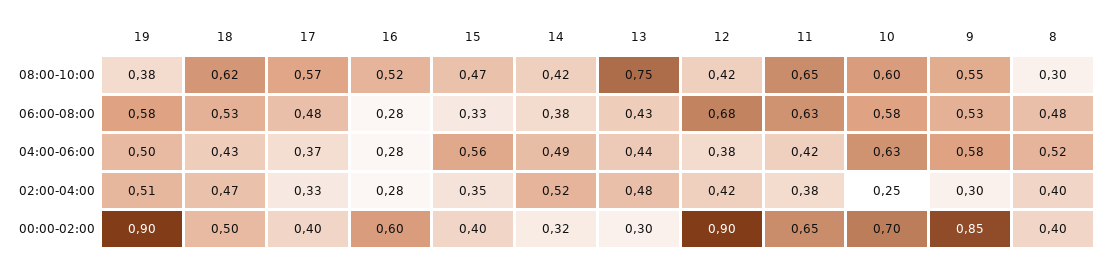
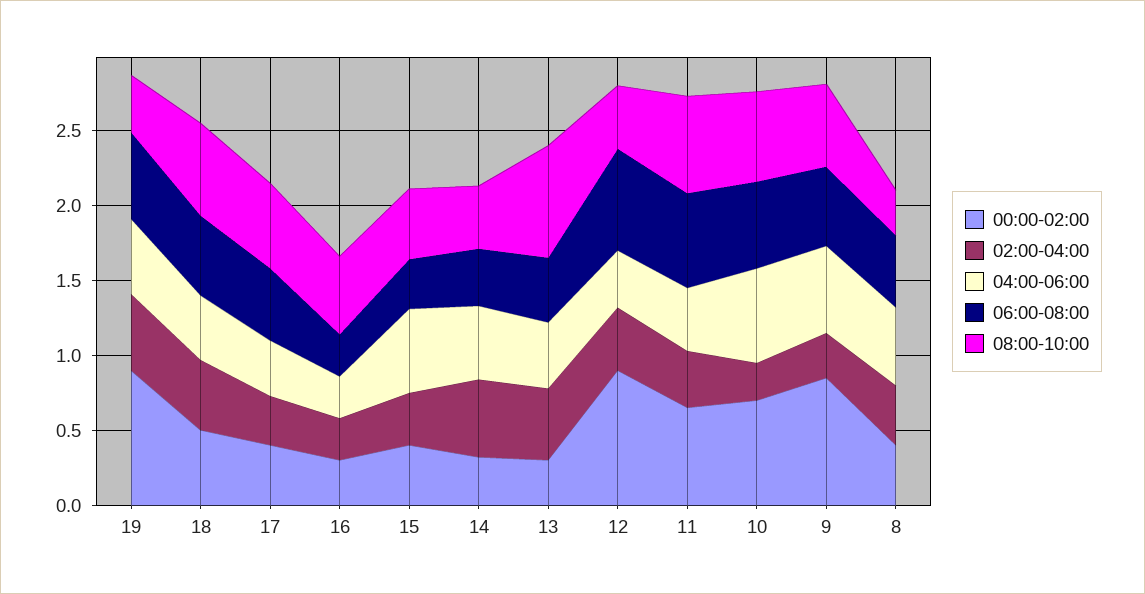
00:00-02:00, 16: 0.6 -> 0.3

